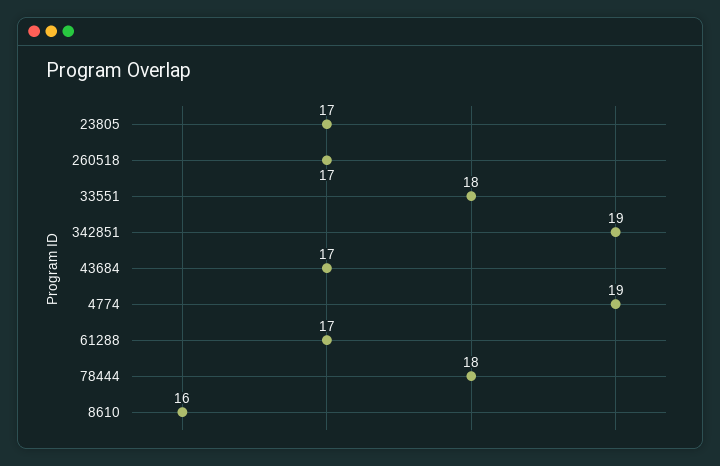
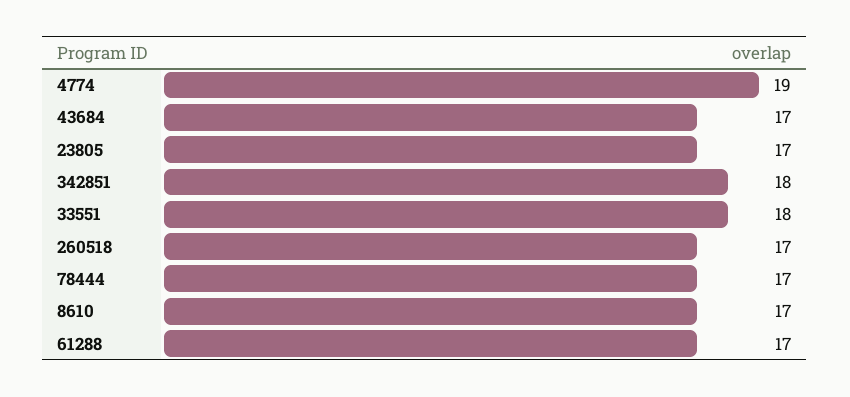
342851: 19 -> 18
78444: 18 -> 17
8610: 16 -> 17

